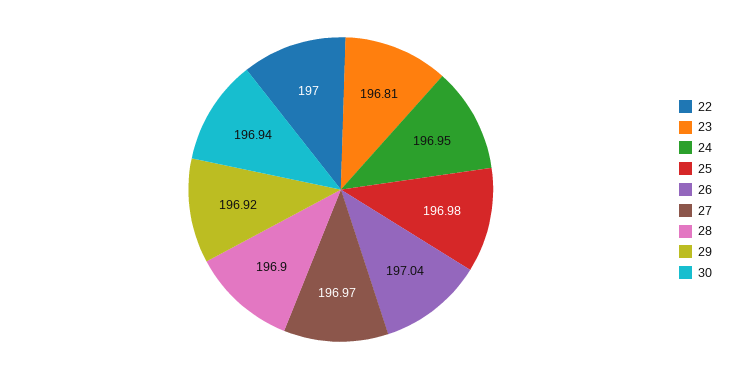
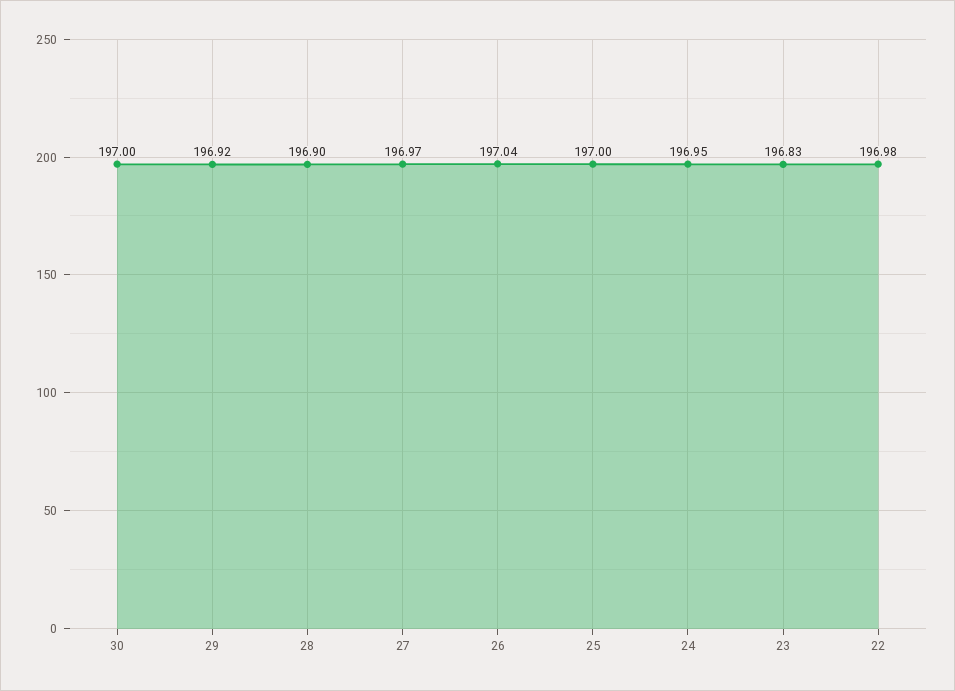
22: 197 -> 196.98
23: 196.81 -> 196.83
25: 196.98 -> 197
30: 196.94 -> 197

